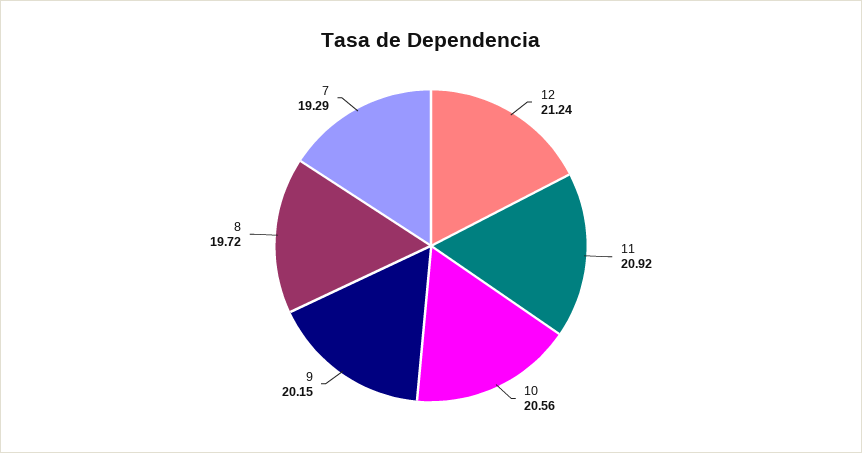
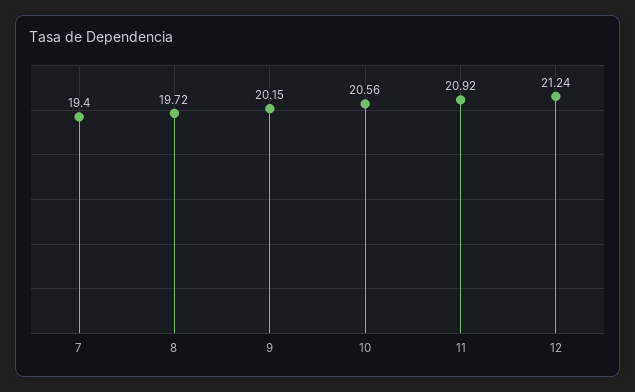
7: 19.29 -> 19.4

